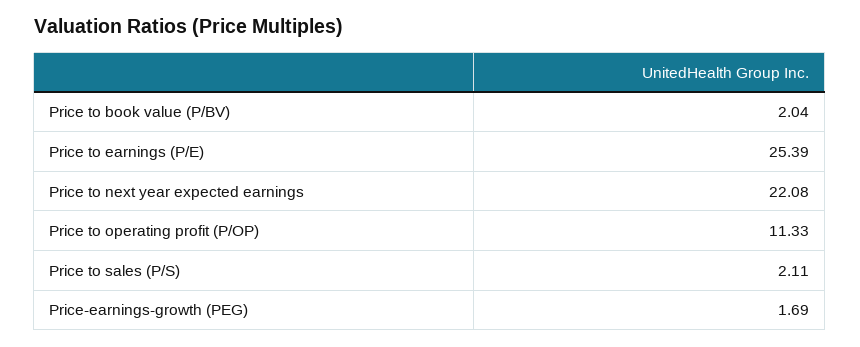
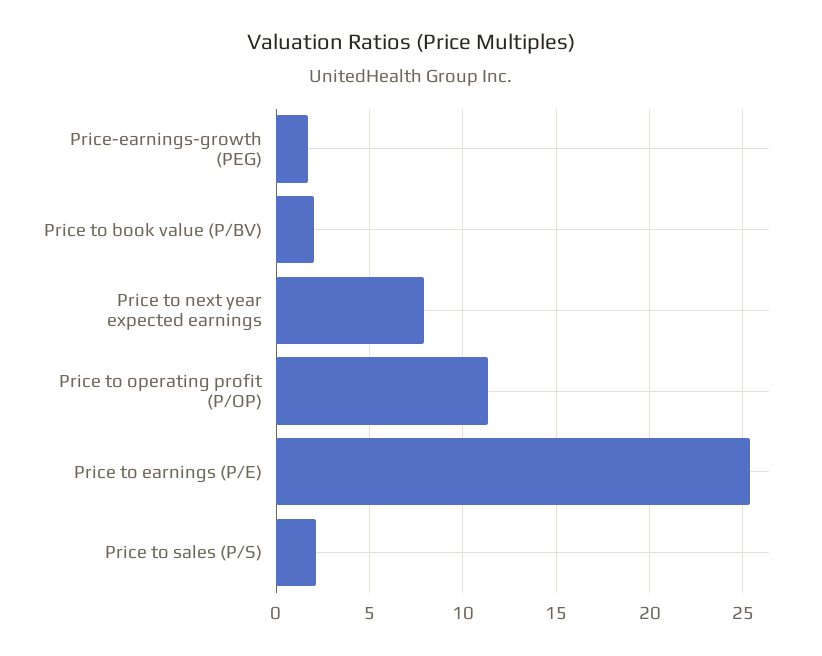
Price to next year expected earnings: 22.08 -> 8

